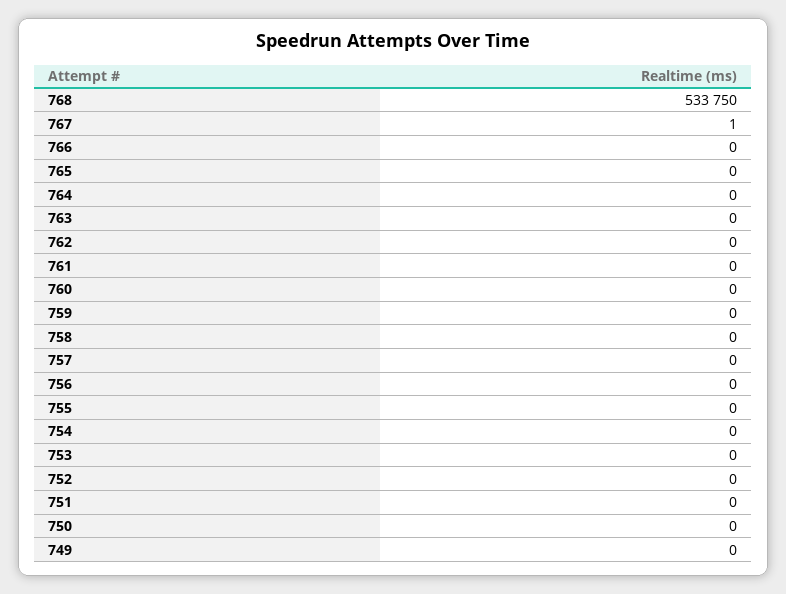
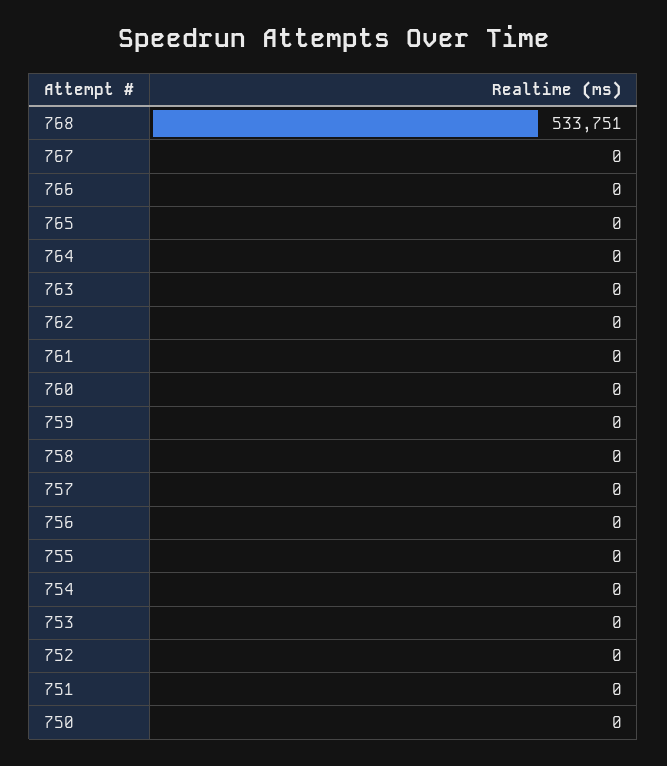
768: 533750 -> 533751
767: 1 -> 0
749: 0 -> none

